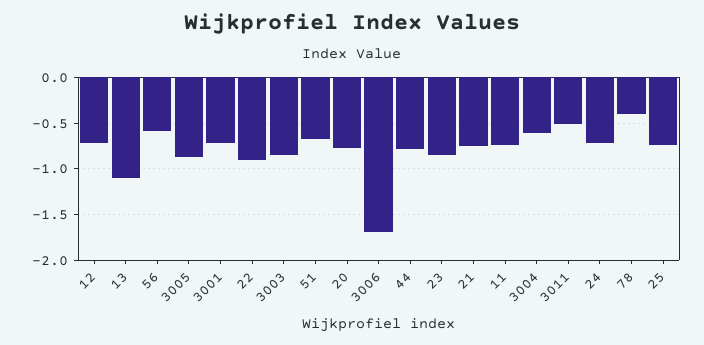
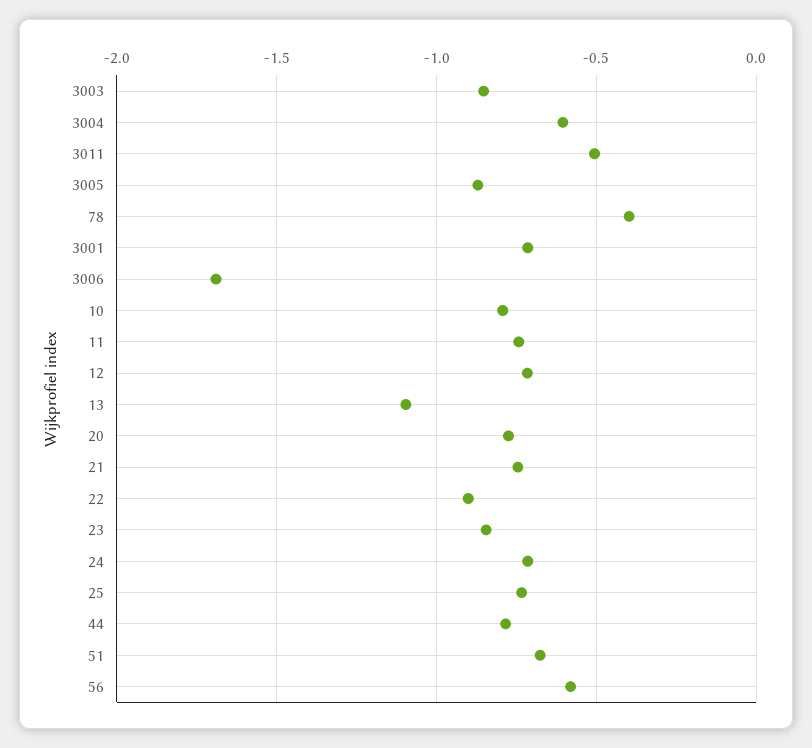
10: none -> -0.8

